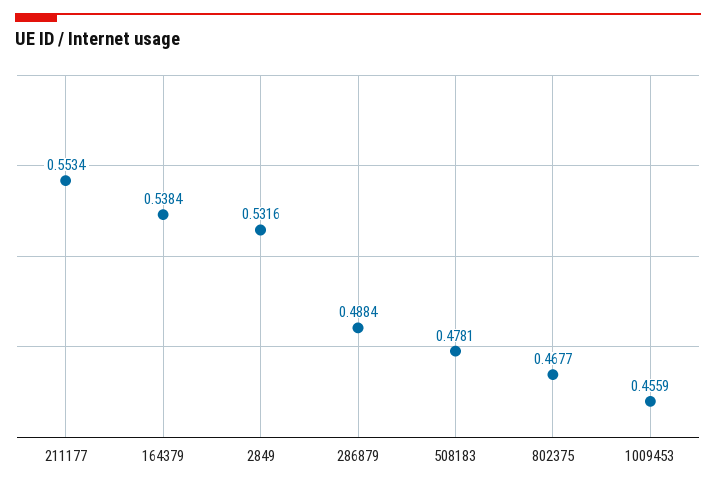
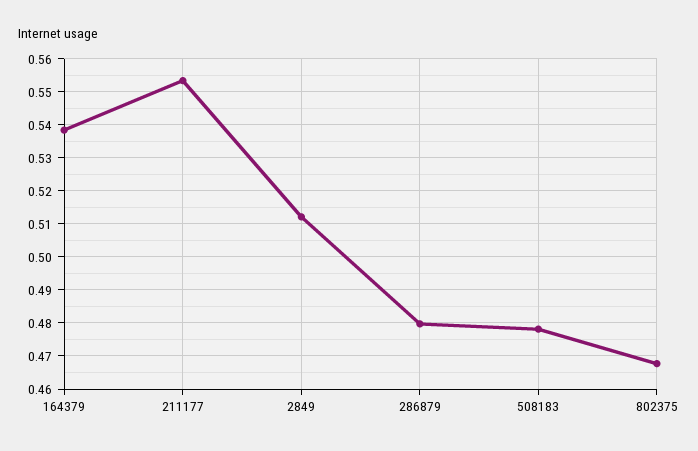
2849: 0.5316 -> 0.512
286879: 0.4884 -> 0.48
1009453: 0.4559 -> none

